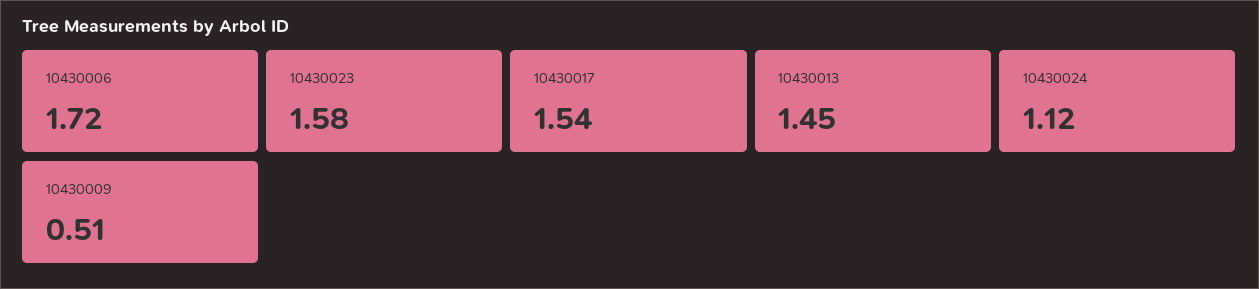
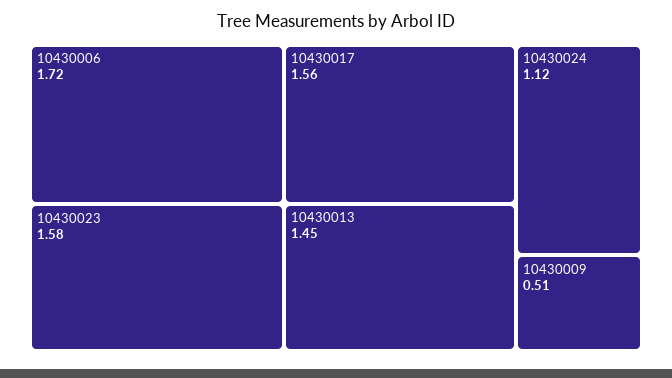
10430017: 1.54 -> 1.56

